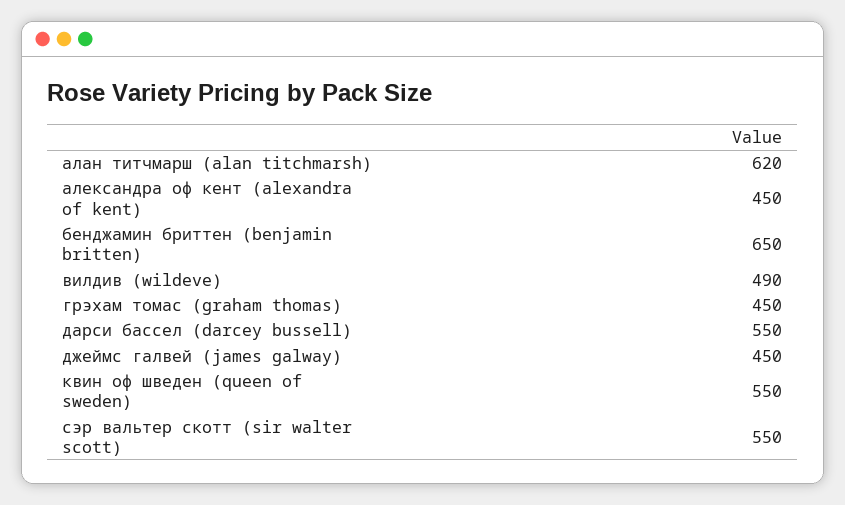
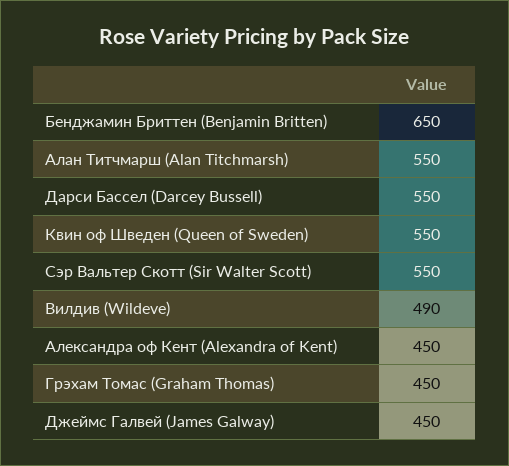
алан титчмарш (alan titchmarsh): 620 -> 550

